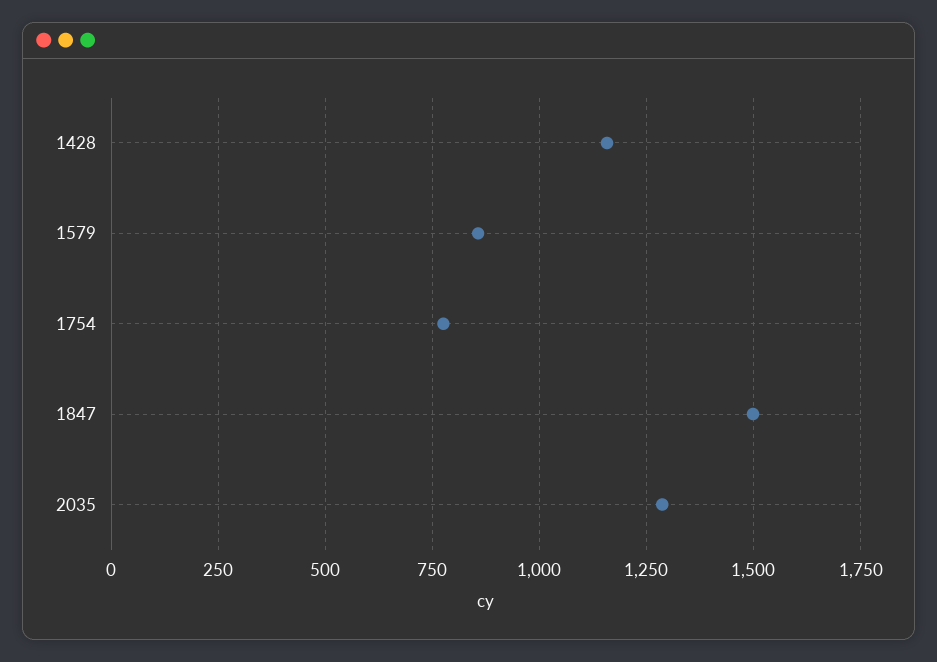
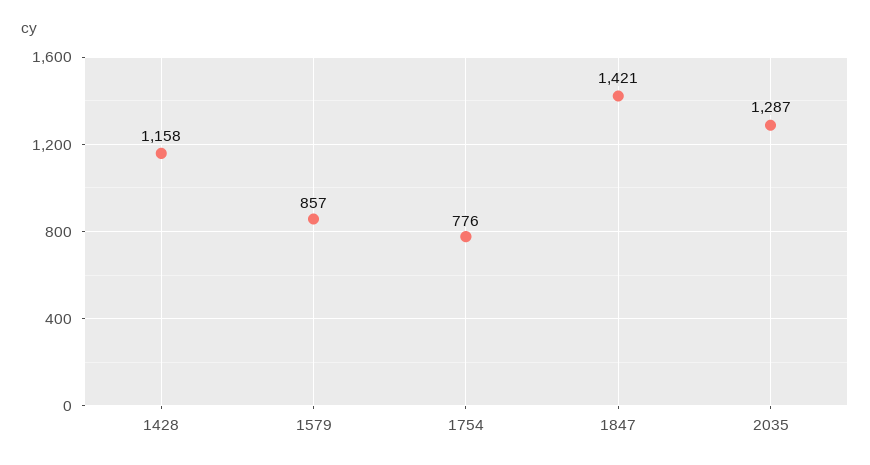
1847: 1500 -> 1421

